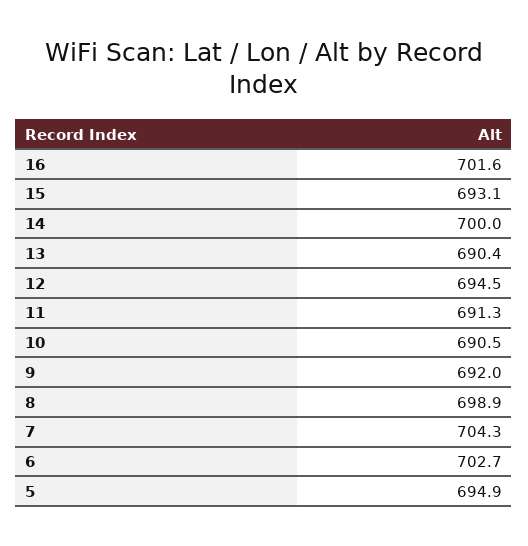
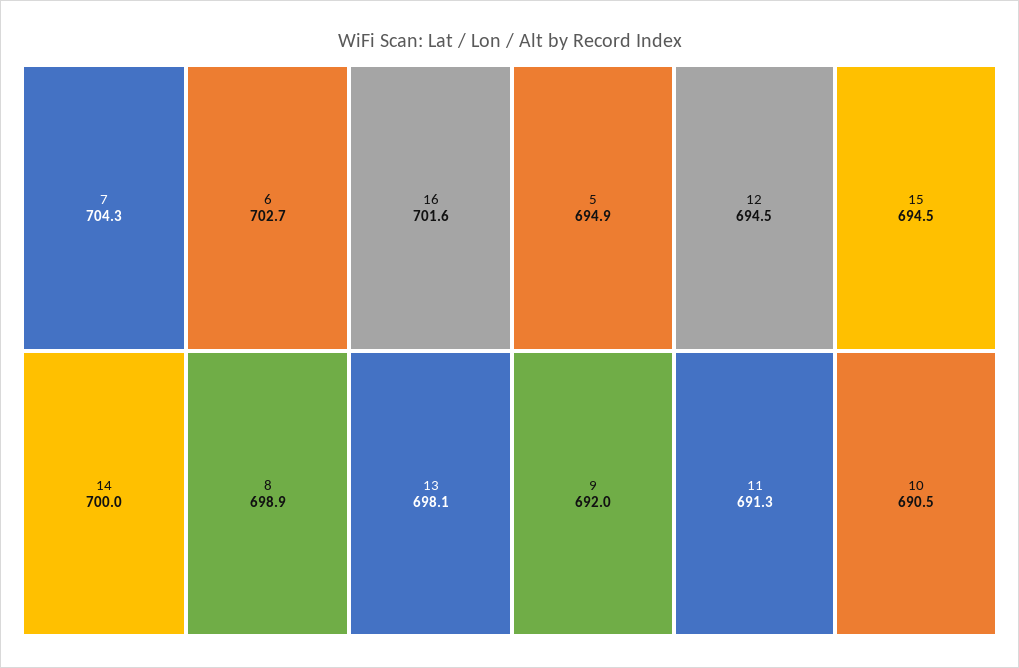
15: 693.1 -> 694.5
13: 690.4 -> 698.1

